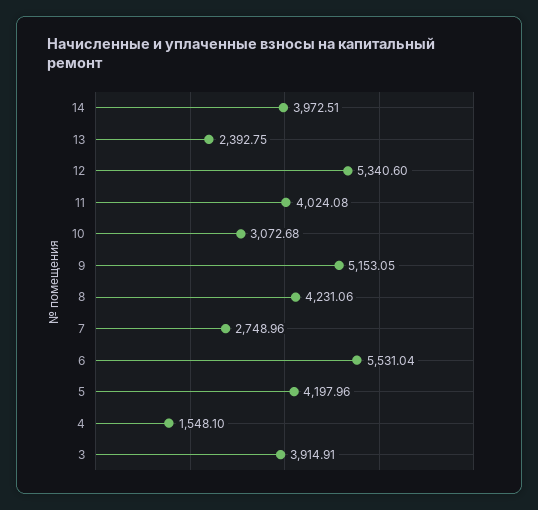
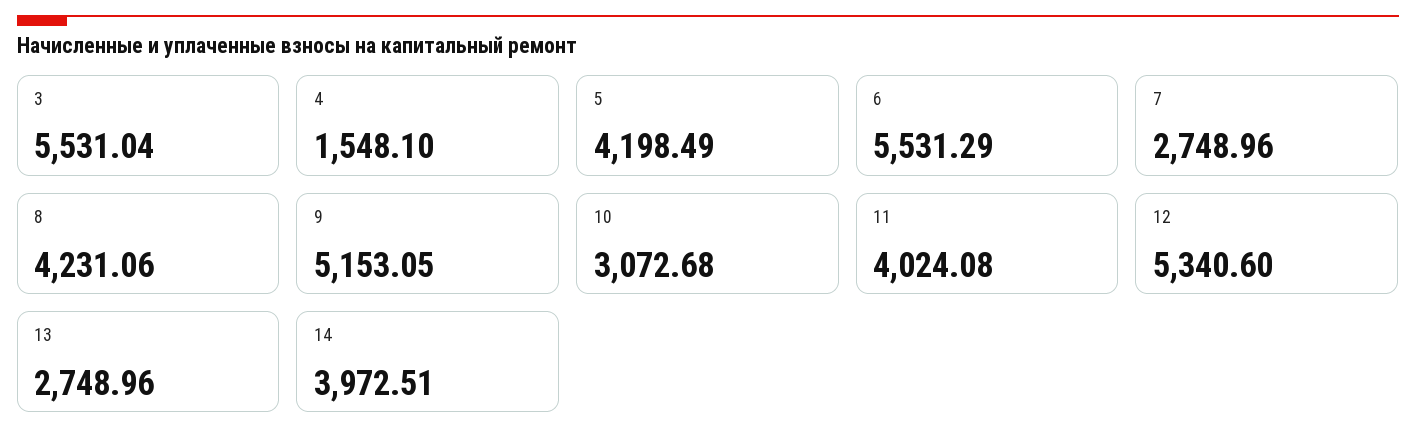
13: 2392.75 -> 2748.96
6: 5531.04 -> 5531.29
5: 4197.96 -> 4198.49
3: 3914.91 -> 5531.04

